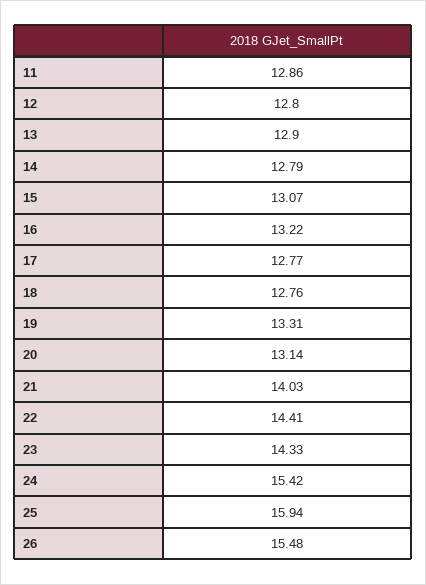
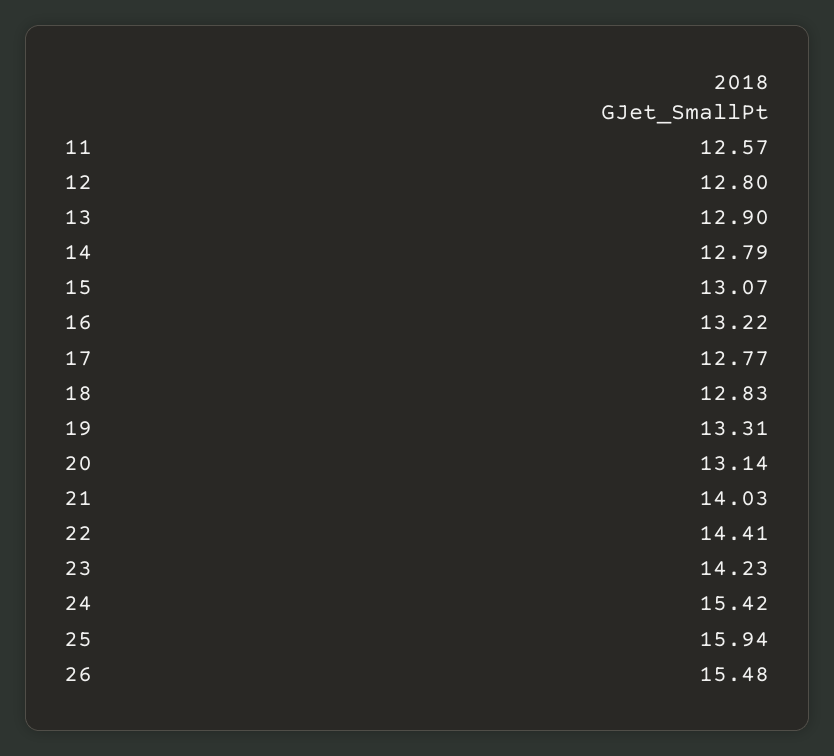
11: 12.86 -> 12.57
18: 12.76 -> 12.83
23: 14.33 -> 14.23

